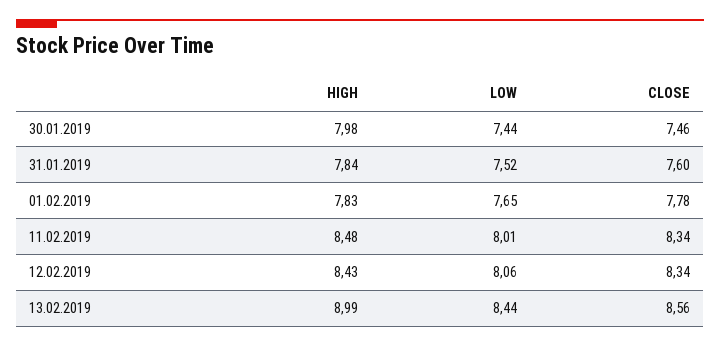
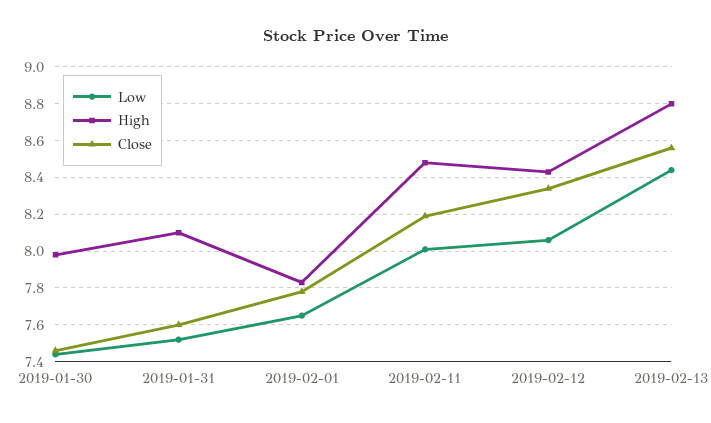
HIGH, 31.01.2019: 7.84 -> 8.1
CLOSE, 11.02.2019: 8.34 -> 8.2
HIGH, 13.02.2019: 8.99 -> 8.8

